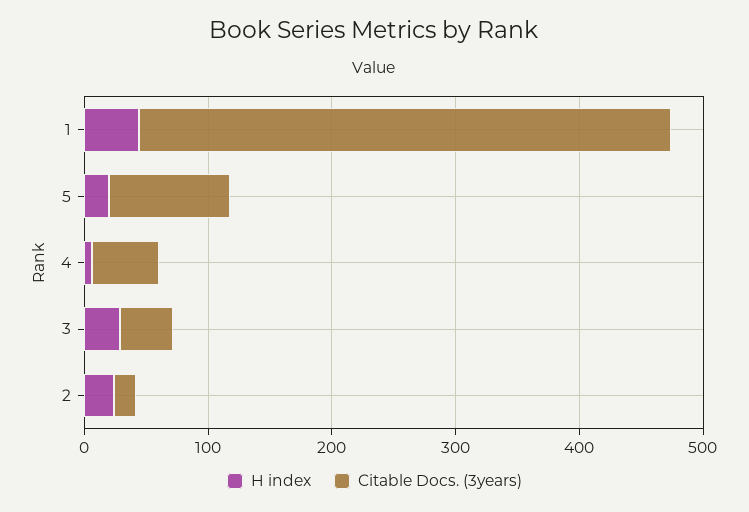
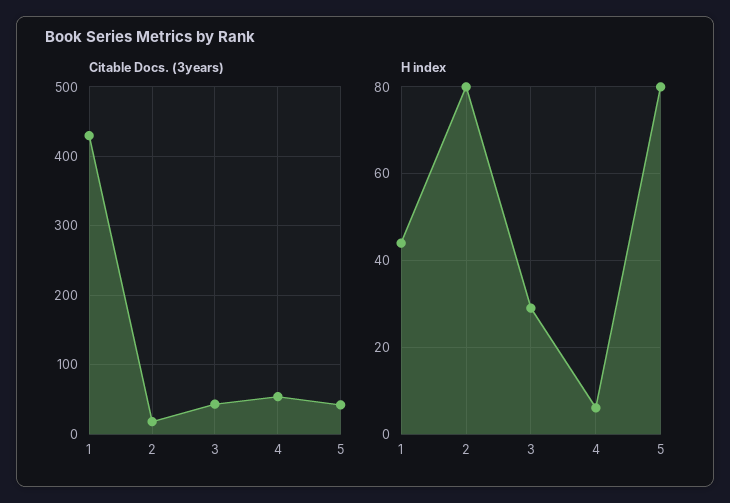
H index, 5: 20 -> 80
Citable Docs. (3years), 5: 100 -> 40
H index, 2: 20 -> 80

